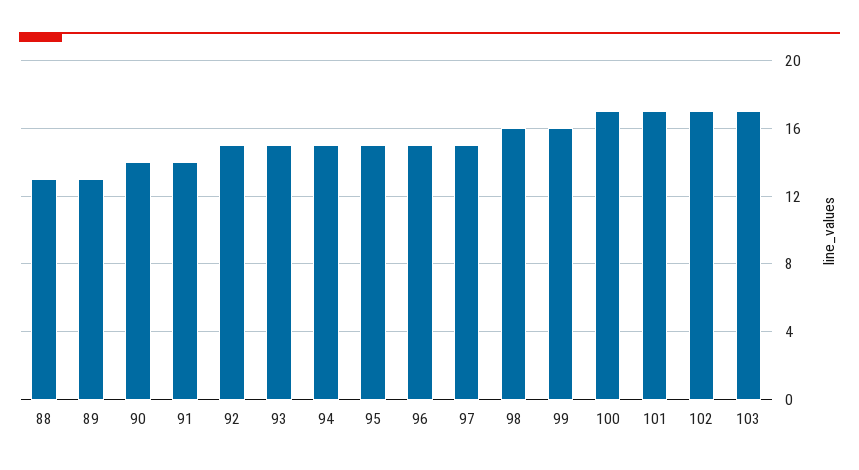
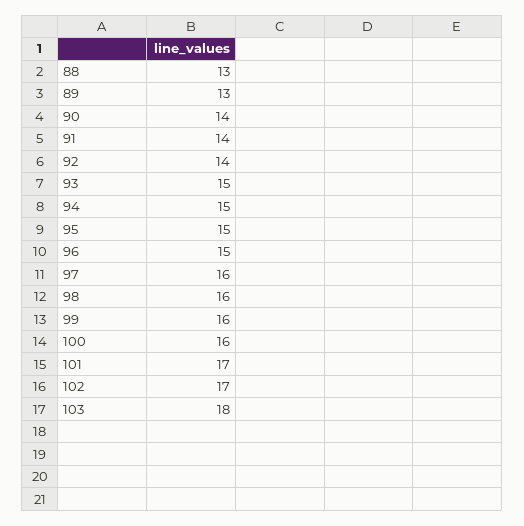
92: 15 -> 14
97: 15 -> 16
100: 17 -> 16
103: 17 -> 18

